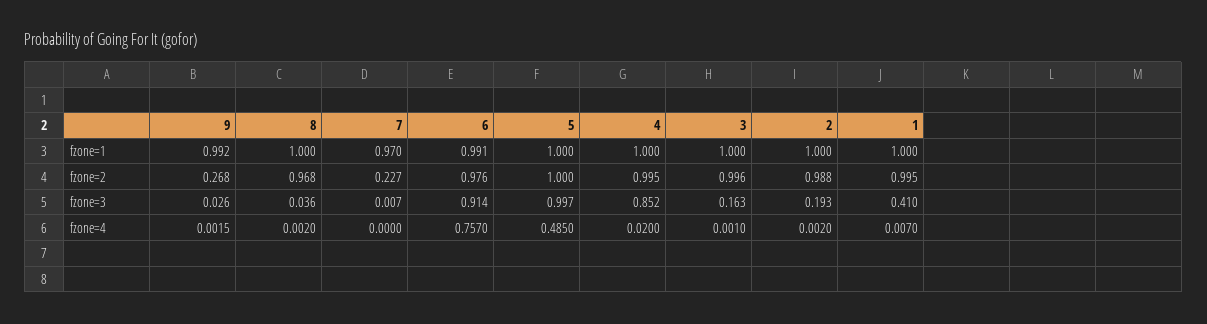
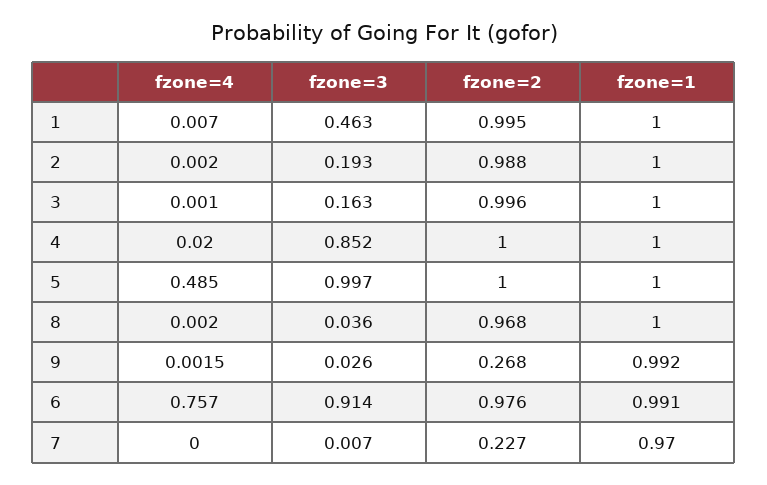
4, fzone=2: 0.995 -> 1
1, fzone=3: 0.41 -> 0.463

